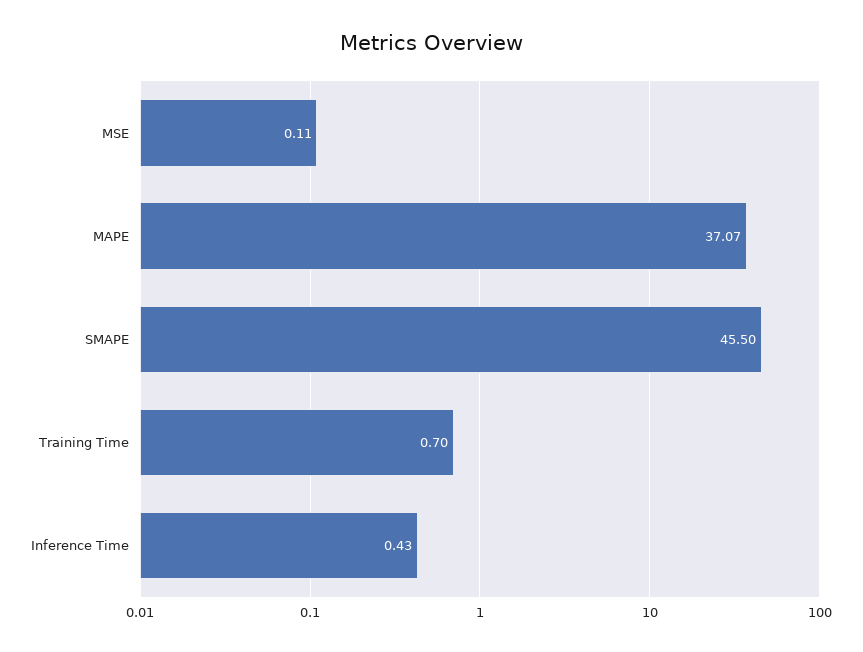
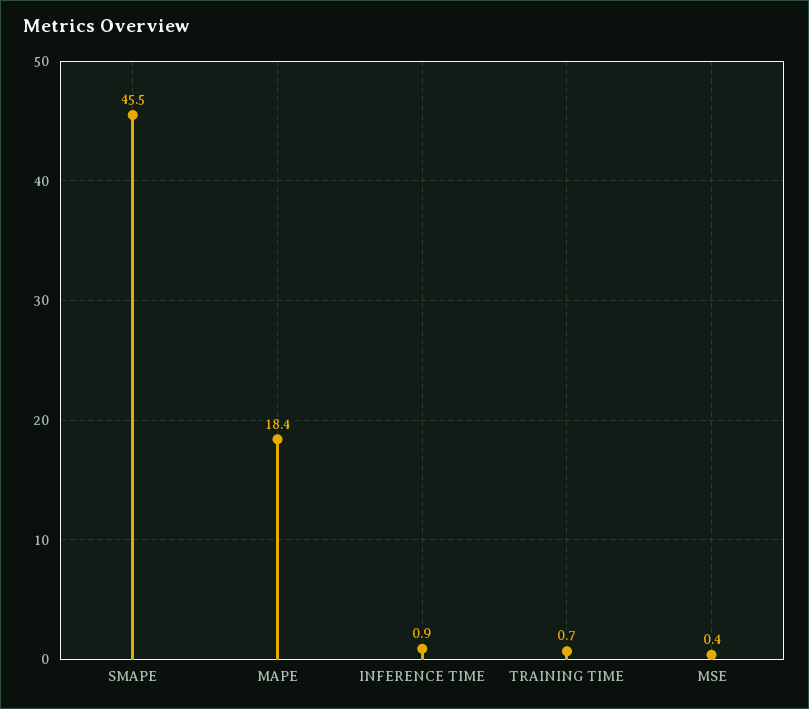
MSE: 0.11 -> 0.4
MAPE: 37.07 -> 18.4
Inference Time: 0.43 -> 0.9

